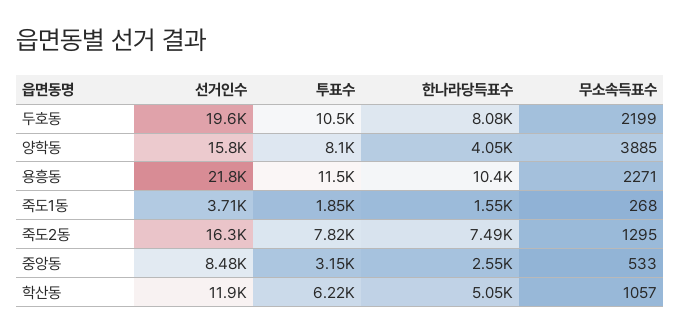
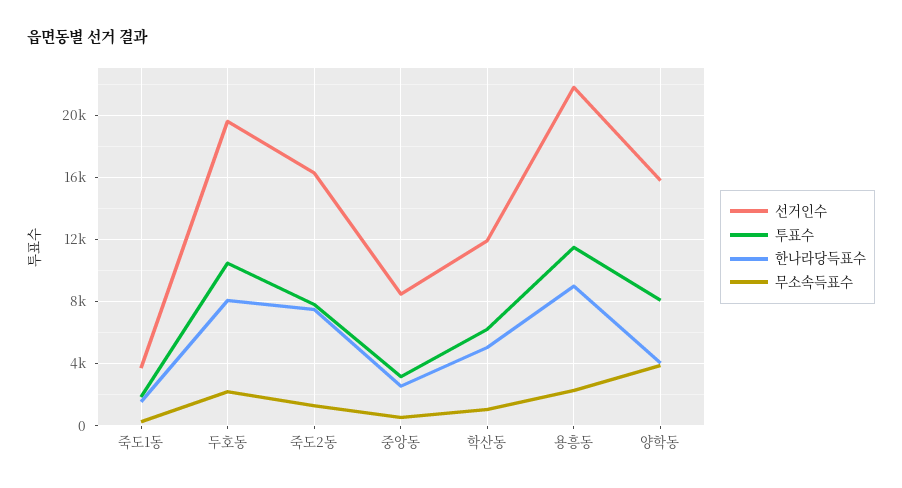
한나라당득표수, 용흥동: 10400 -> 9000

